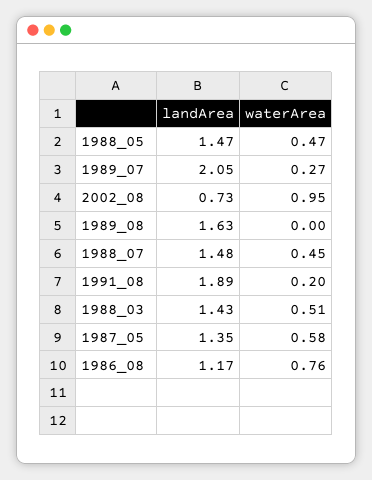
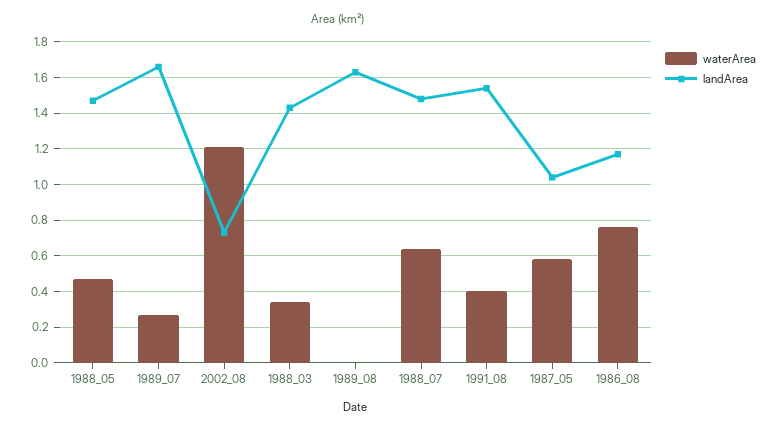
landArea, 1989_07: 2.05 -> 1.65
waterArea, 2002_08: 0.95 -> 1.2
waterArea, 1988_07: 0.45 -> 0.65
landArea, 1991_08: 1.89 -> 1.55
waterArea, 1991_08: 0.2 -> 0.4
waterArea, 1988_03: 0.51 -> 0.35
landArea, 1987_05: 1.35 -> 1.05

